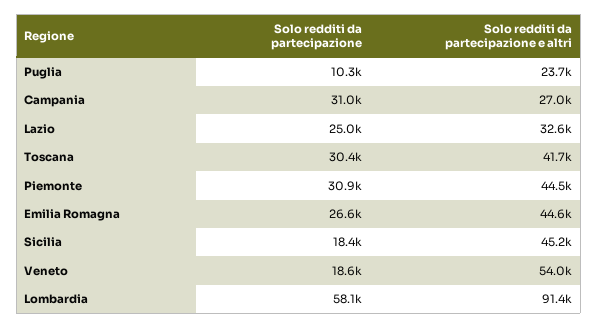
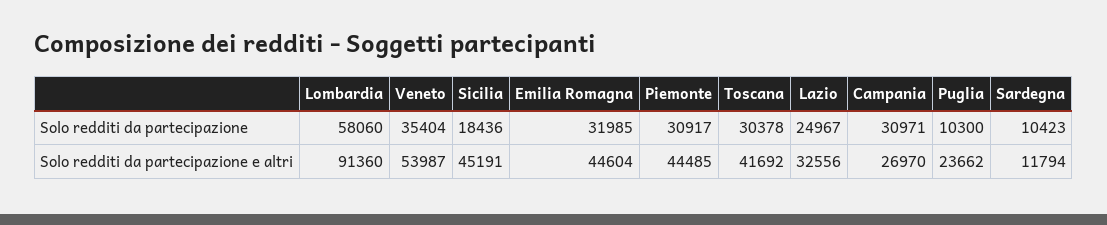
Solo redditi da partecipazione, Emilia Romagna: 26600 -> 31985
Solo redditi da partecipazione, Veneto: 18600 -> 35404
Solo redditi da partecipazione, Sardegna: none -> 10423
Solo redditi da partecipazione e altri, Sardegna: none -> 11794

